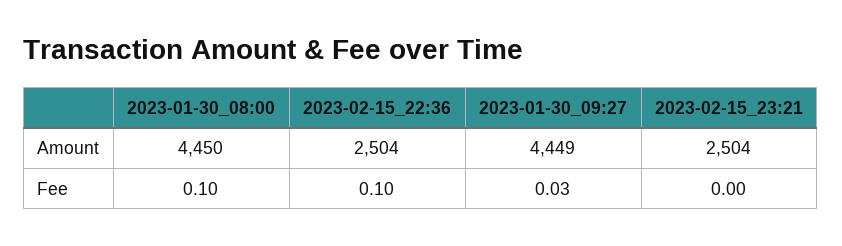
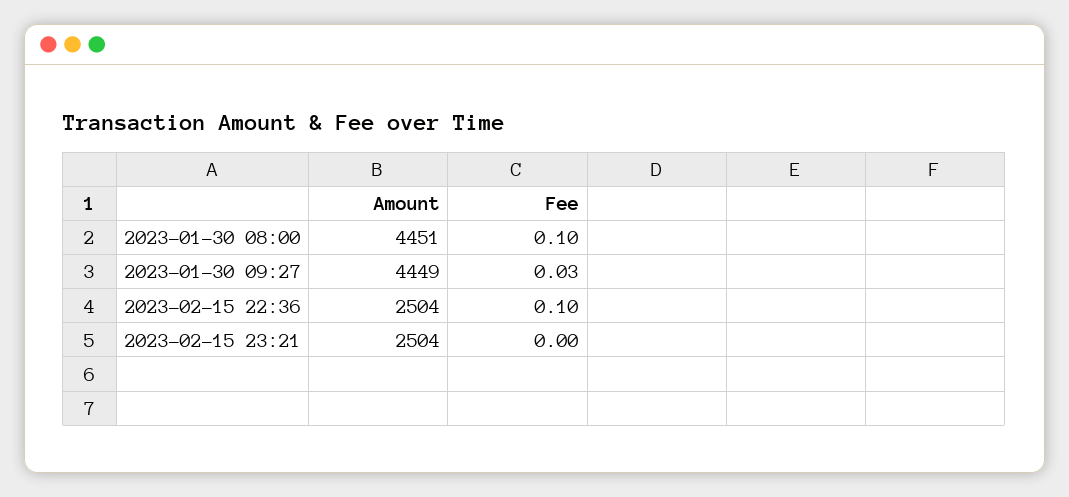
2023-01-30_08:00, Amount: 4450 -> 4451

